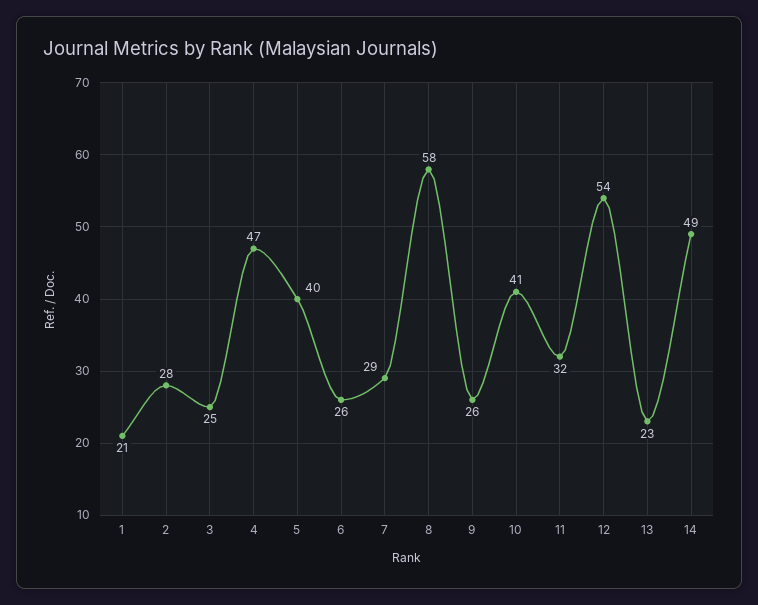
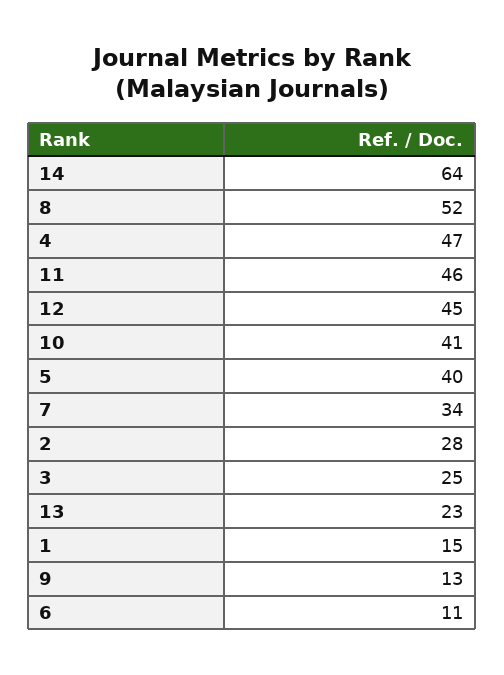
1: 21 -> 15
6: 26 -> 11
7: 29 -> 34
8: 58 -> 52
9: 26 -> 13
11: 32 -> 46
12: 54 -> 45
14: 49 -> 64

